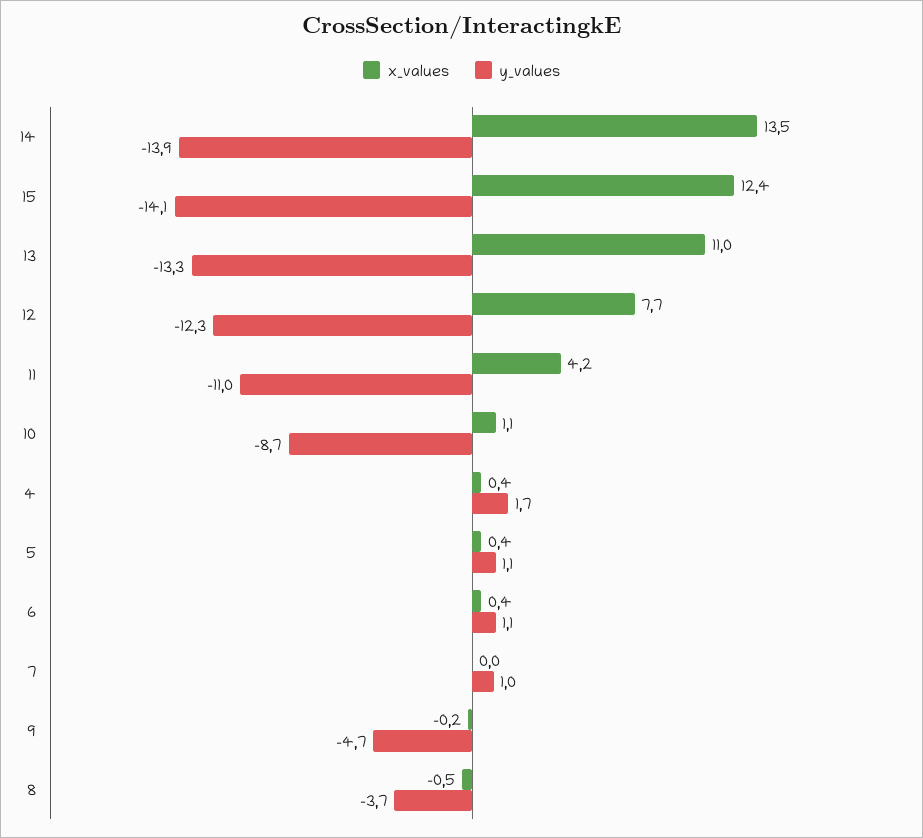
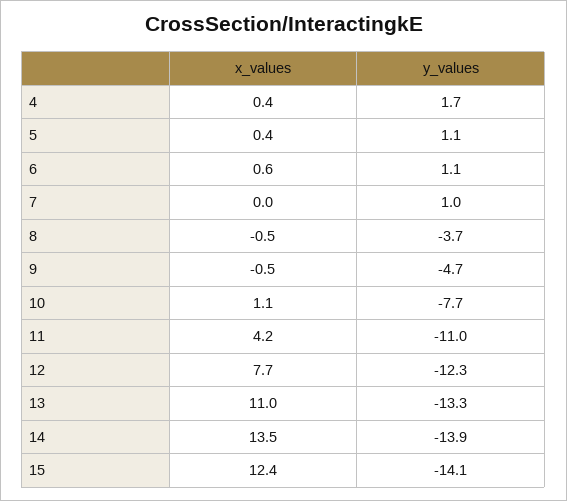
y_values, 10: -8.7 -> -7.7
x_values, 6: 0.4 -> 0.6
x_values, 9: -0.2 -> -0.5

